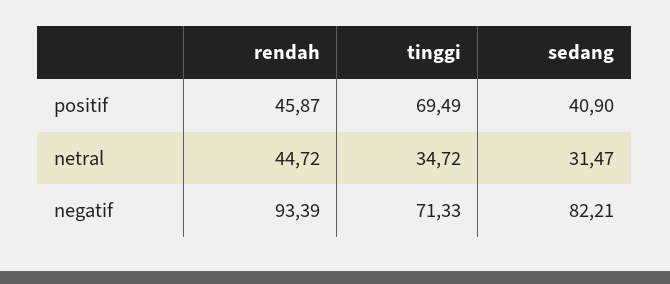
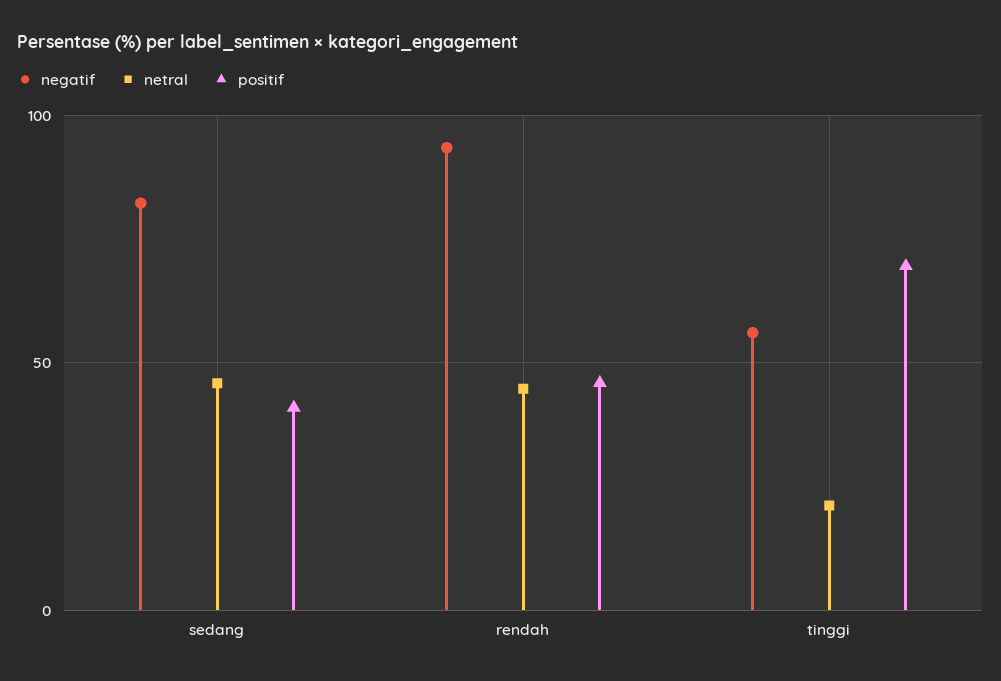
netral, tinggi: 34.72 -> 20
netral, sedang: 31.47 -> 45
negatif, tinggi: 71.33 -> 55

